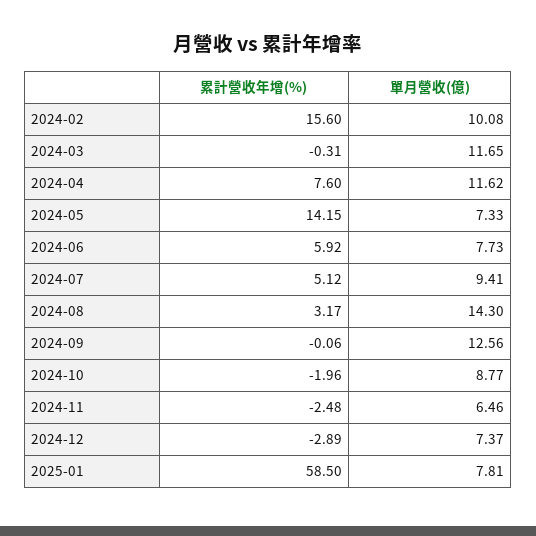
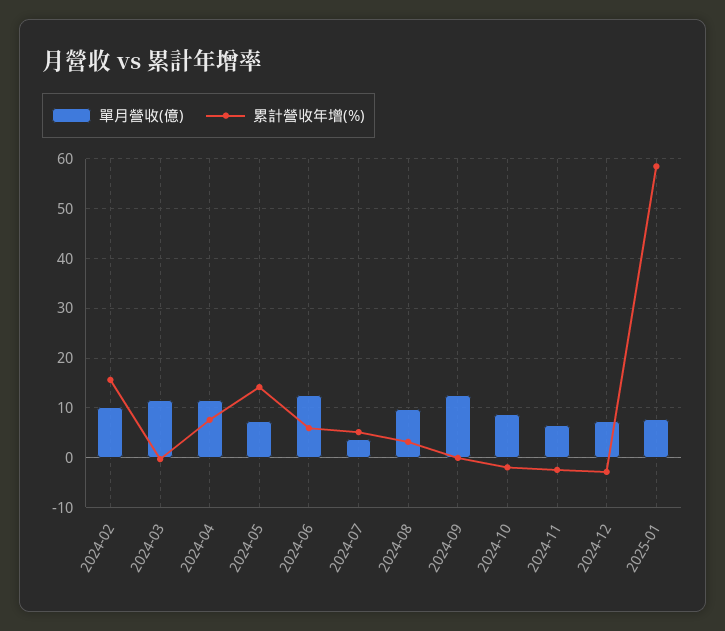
單月營收(億), 2024-06: 7.73 -> 12
單月營收(億), 2024-07: 9.41 -> 4
單月營收(億), 2024-08: 14.3 -> 10

